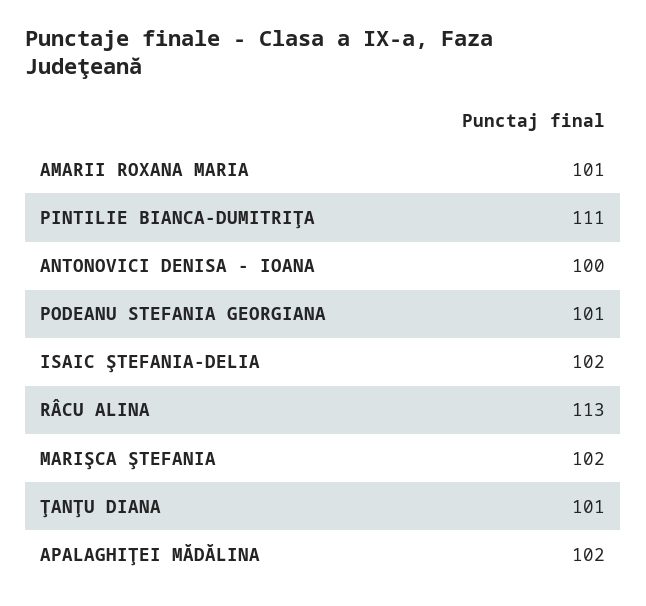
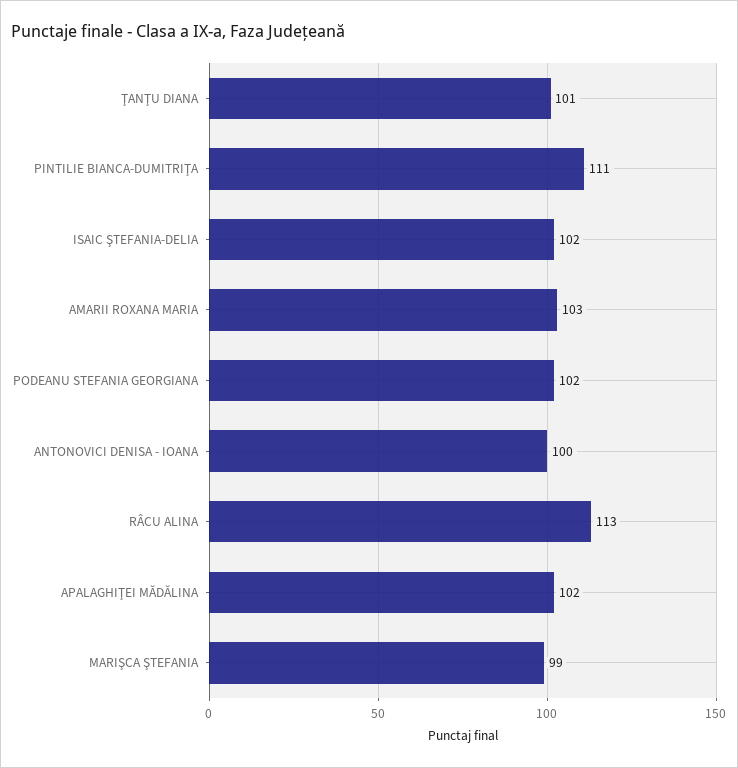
AMARII ROXANA MARIA: 101 -> 103
PODEANU STEFANIA GEORGIANA: 101 -> 102
MARIŞCA ŞTEFANIA: 102 -> 99

